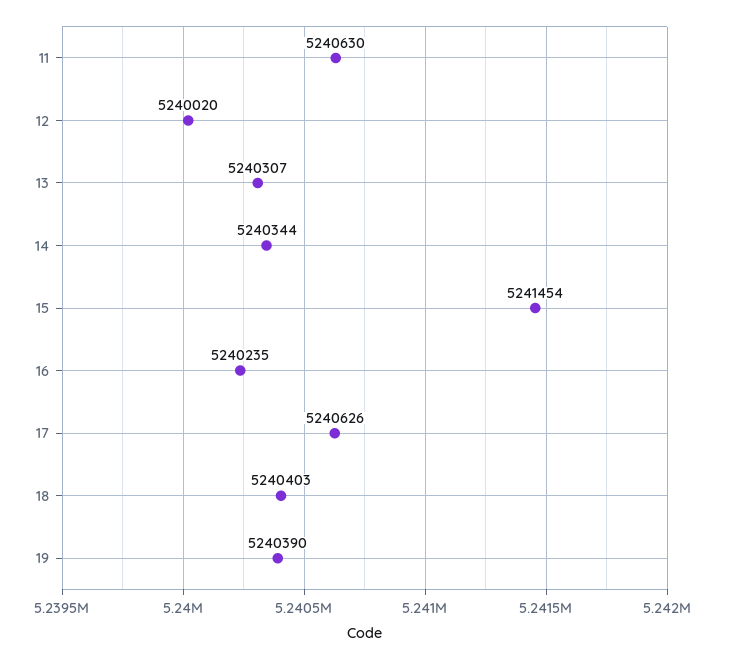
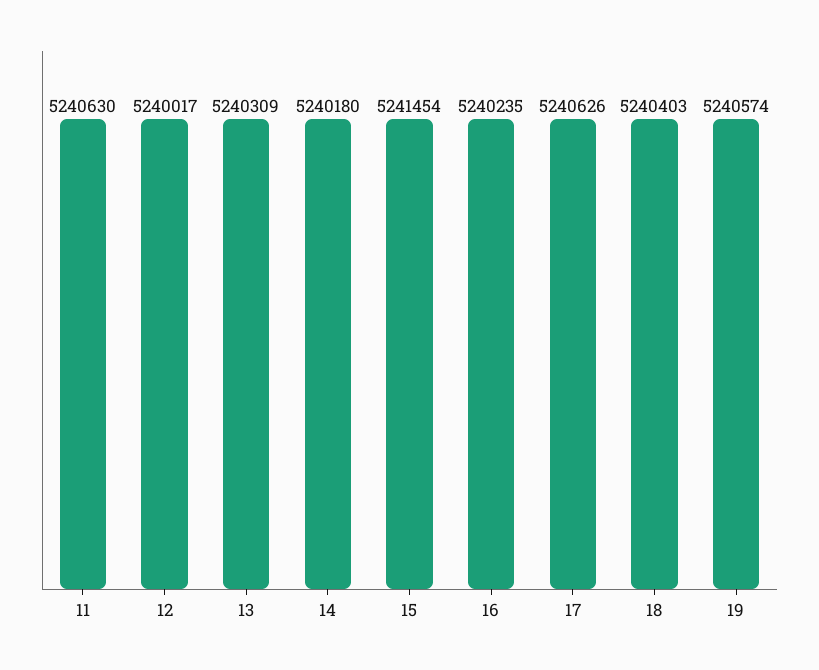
12: 5240020 -> 5240017
13: 5240307 -> 5240309
14: 5240344 -> 5240180
19: 5240390 -> 5240574

